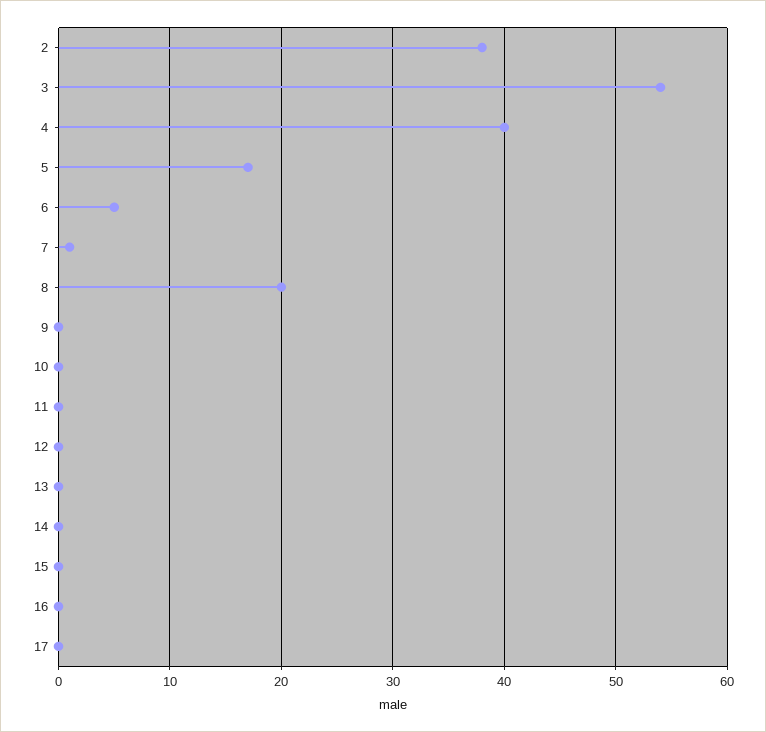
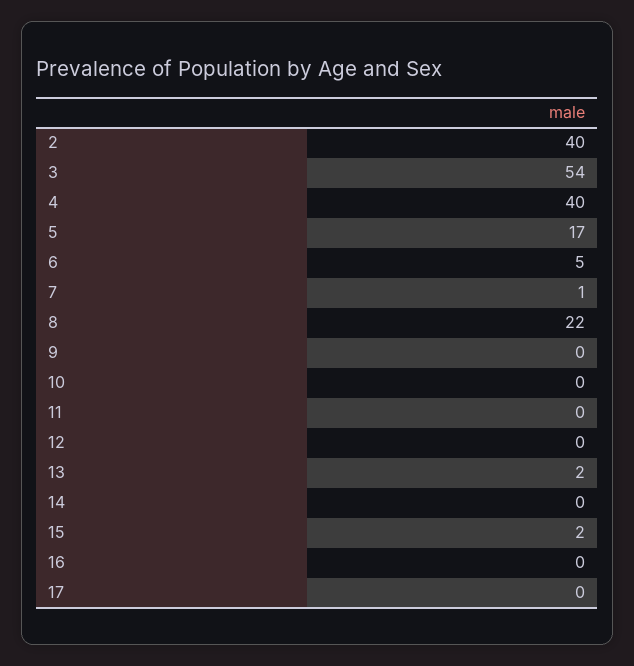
2: 38 -> 40
8: 20 -> 22
13: 0 -> 2
15: 0 -> 2

